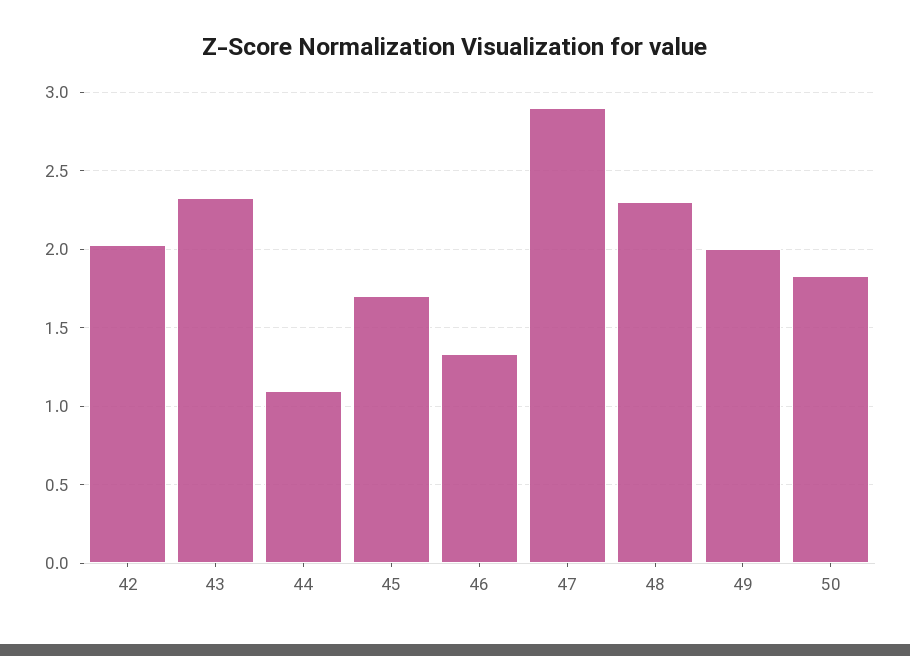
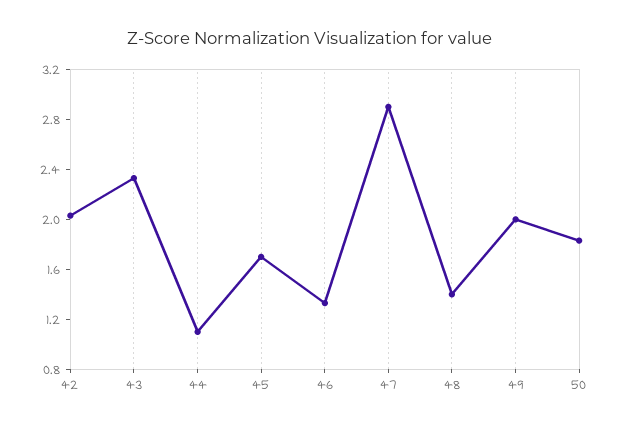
48: 2.3 -> 1.4

